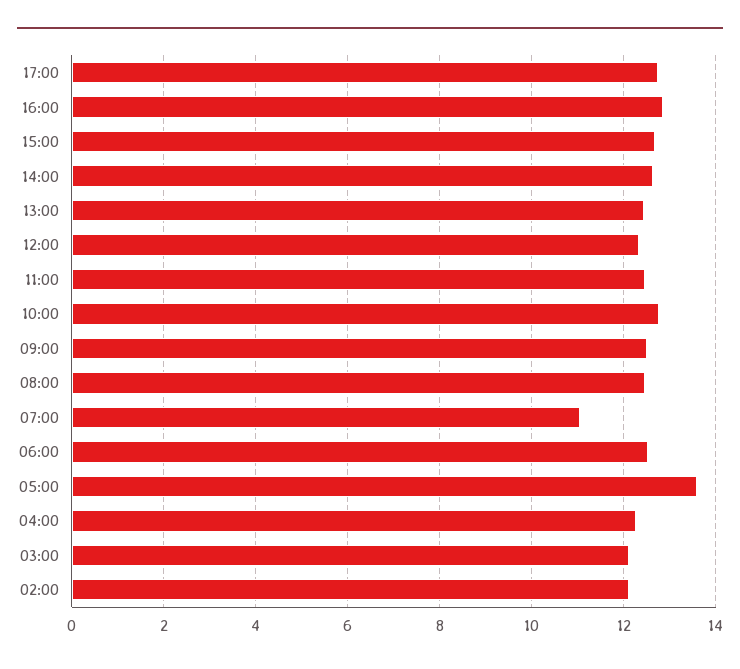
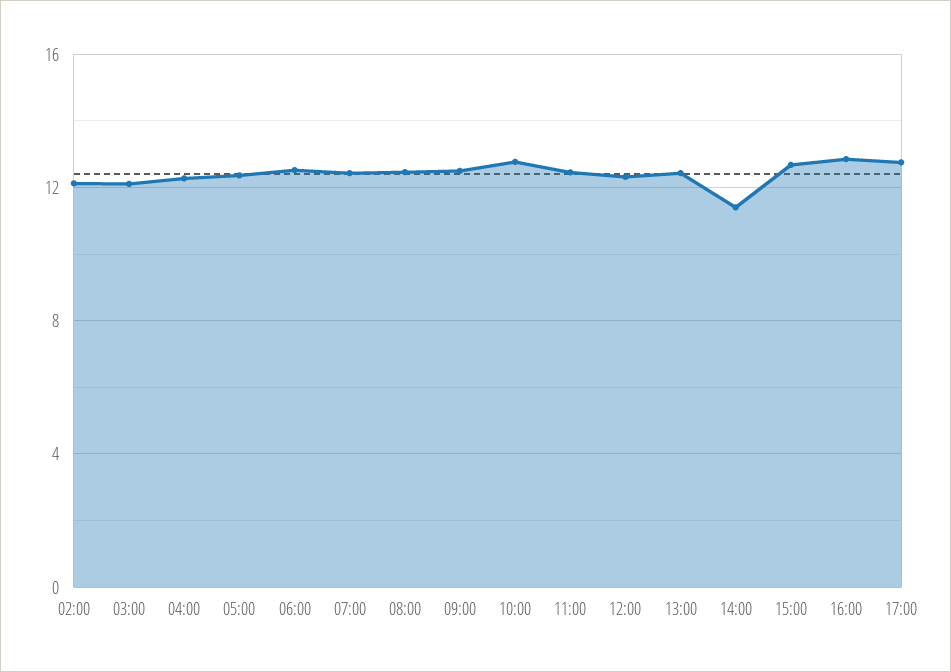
14:00: 12.6 -> 11.5
07:00: 11 -> 12.5
05:00: 13.6 -> 12.5

